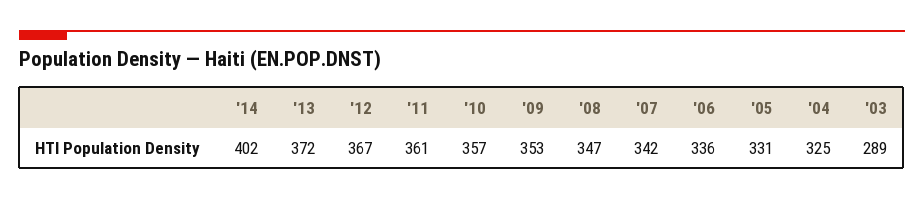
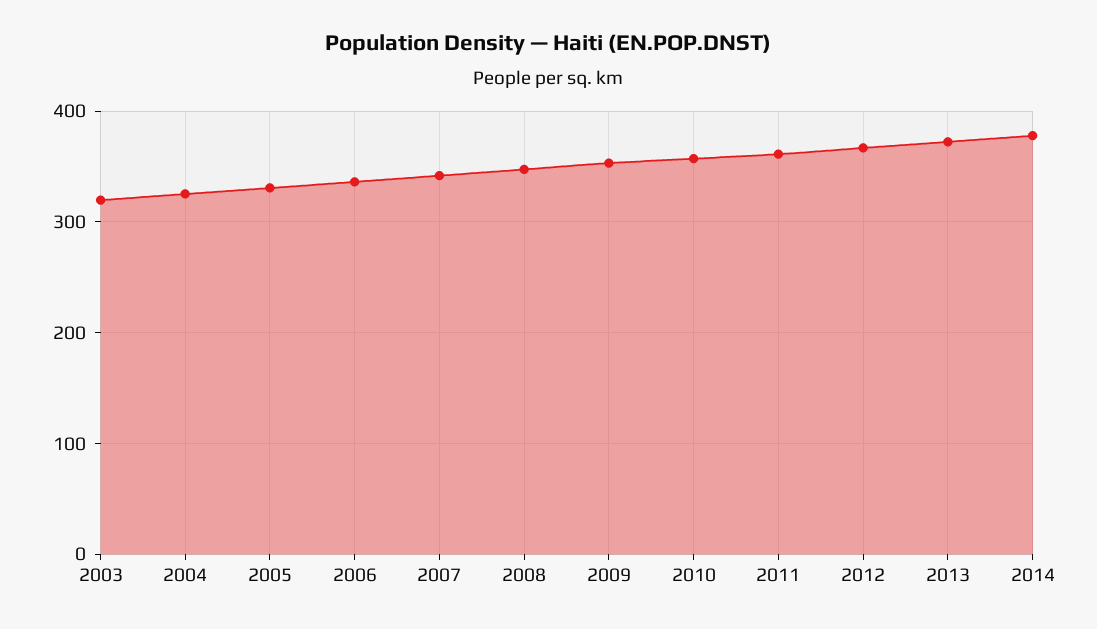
'14: 402 -> 380
'03: 289 -> 320

